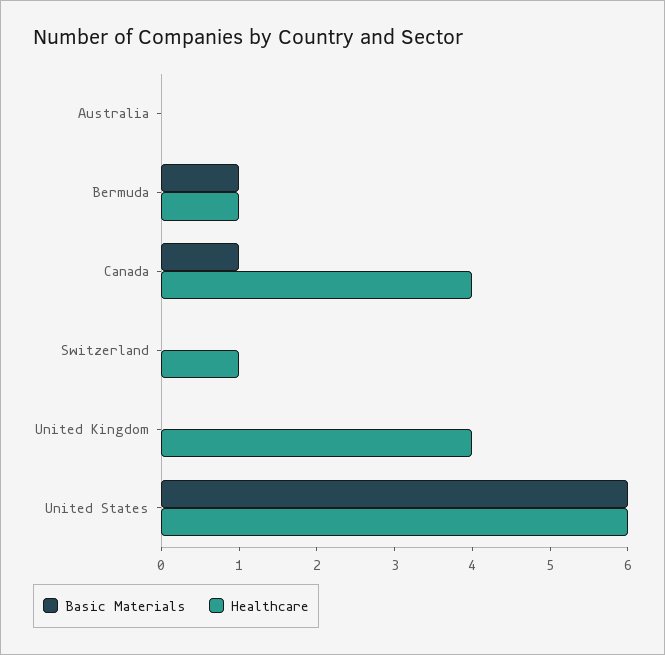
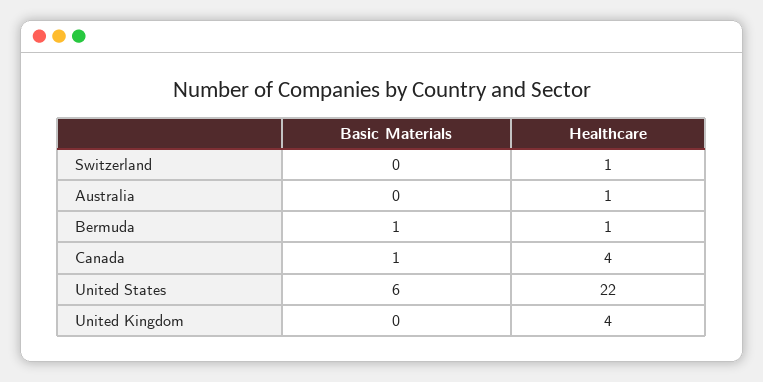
Healthcare, Australia: 0 -> 1
Healthcare, United States: 6 -> 22

